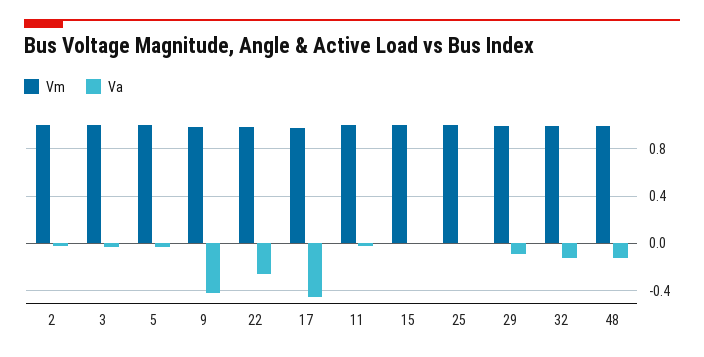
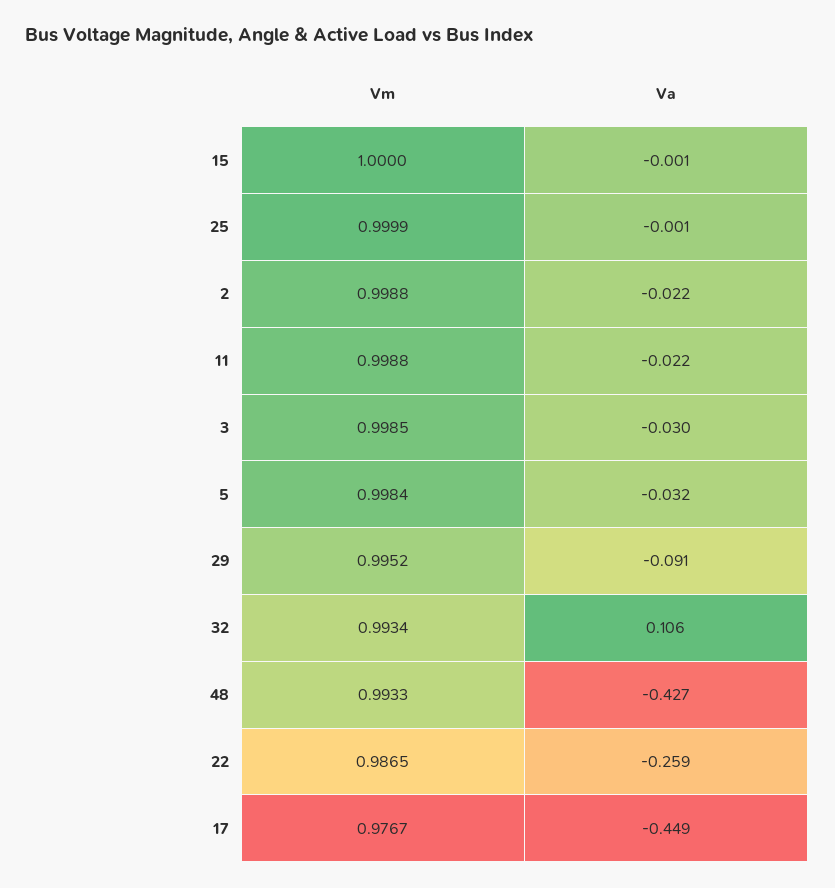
Vm, 9: 1 -> none
Va, 9: -0.4 -> none
Va, 32: -0.1 -> 0.106
Va, 48: -0.1 -> -0.427

